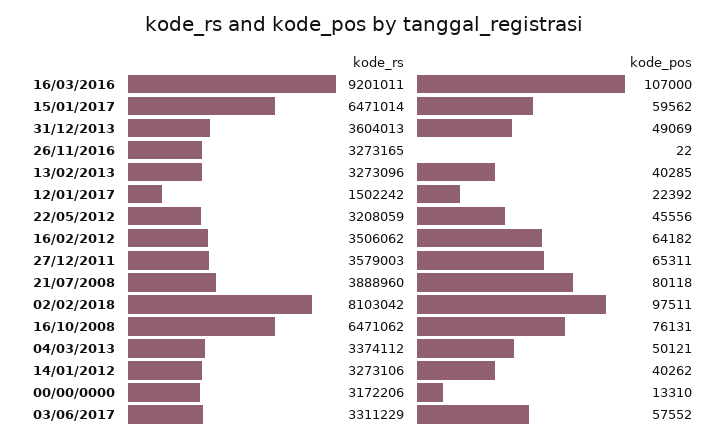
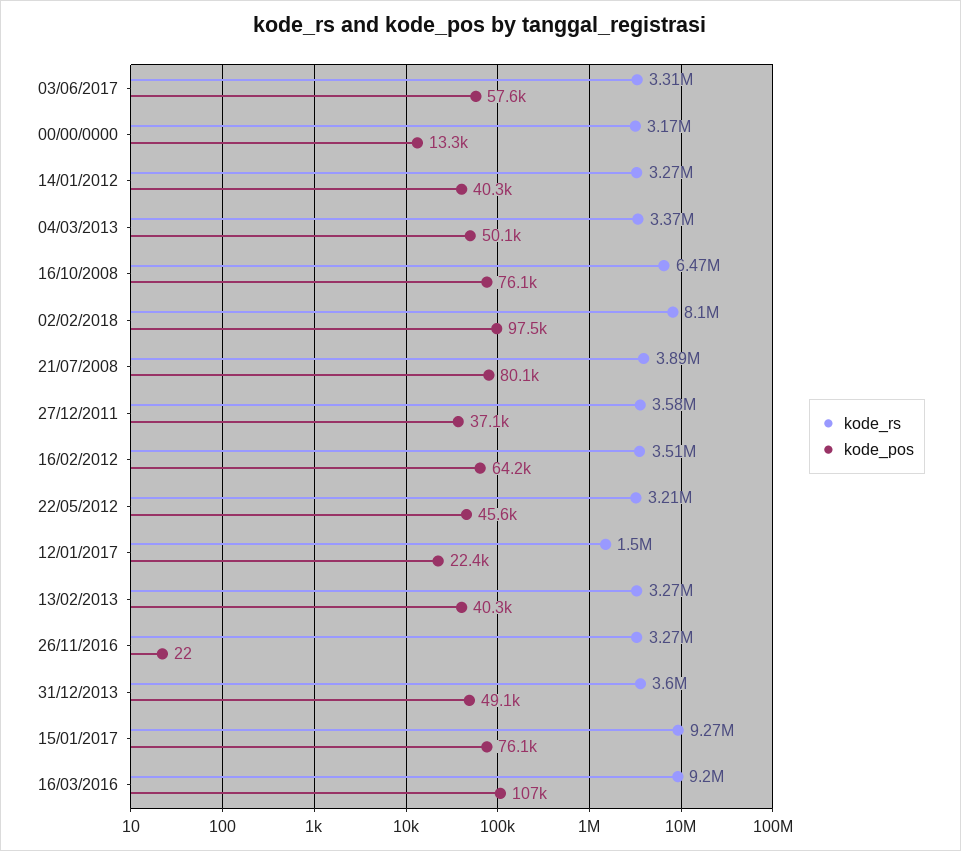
kode_rs, 15/01/2017: 6471014 -> 9270000
kode_pos, 15/01/2017: 59562 -> 76100
kode_pos, 27/12/2011: 65311 -> 37100

